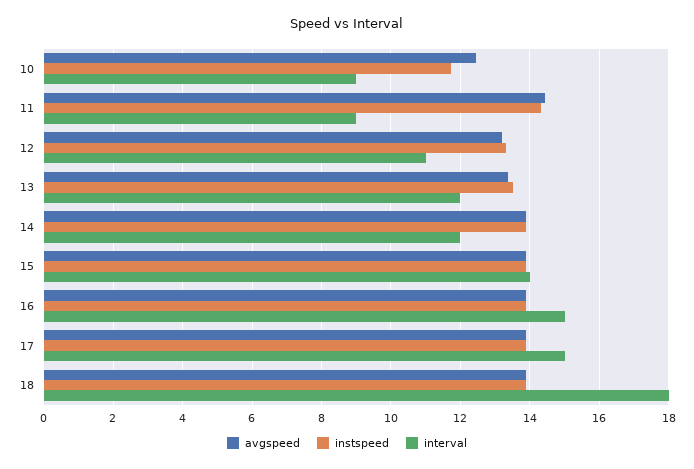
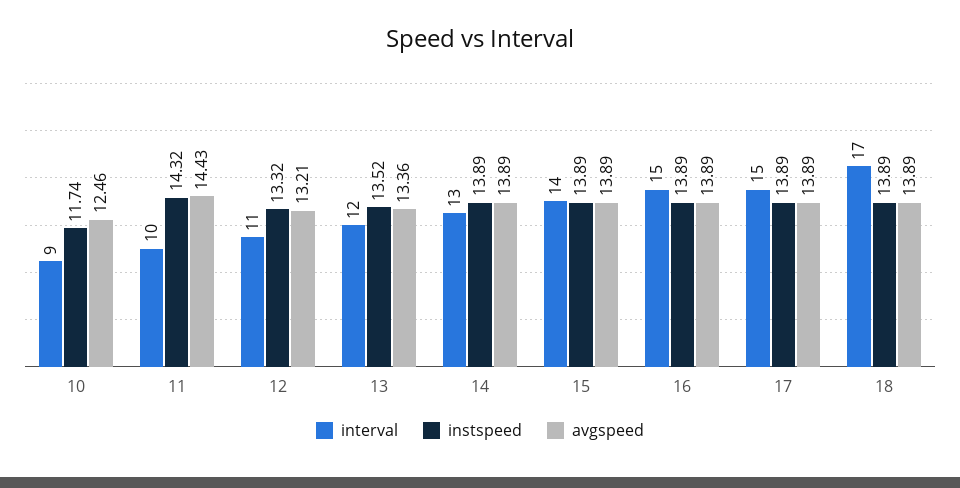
interval, 11: 9 -> 10
interval, 14: 12 -> 13
interval, 18: 18 -> 17

